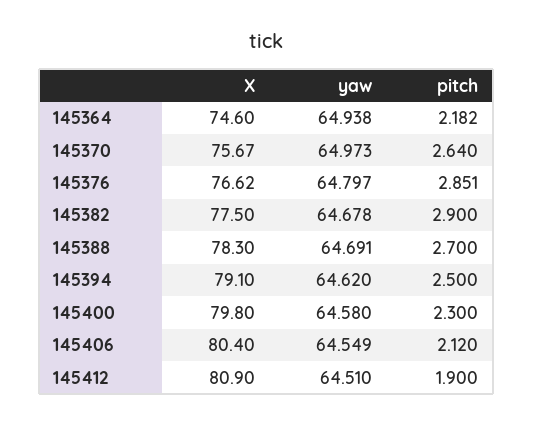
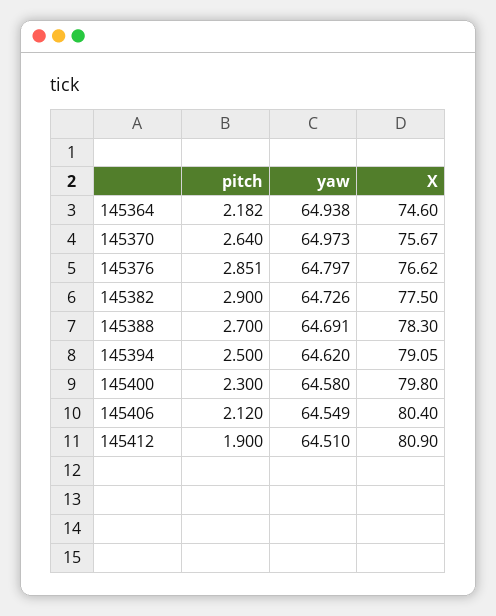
yaw, 145382: 64.678 -> 64.726
X, 145394: 79.1 -> 79.05

